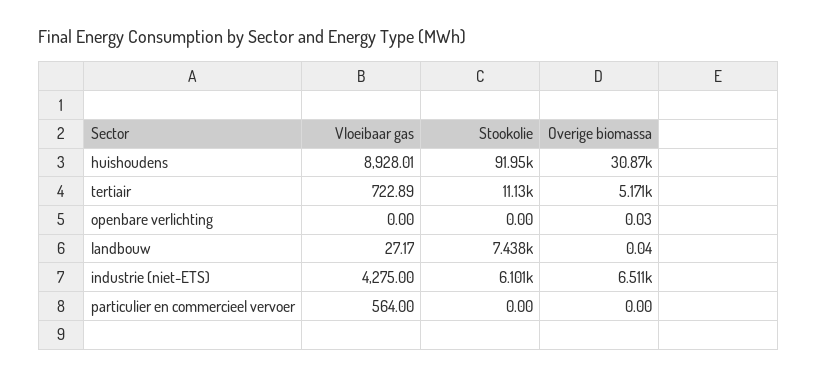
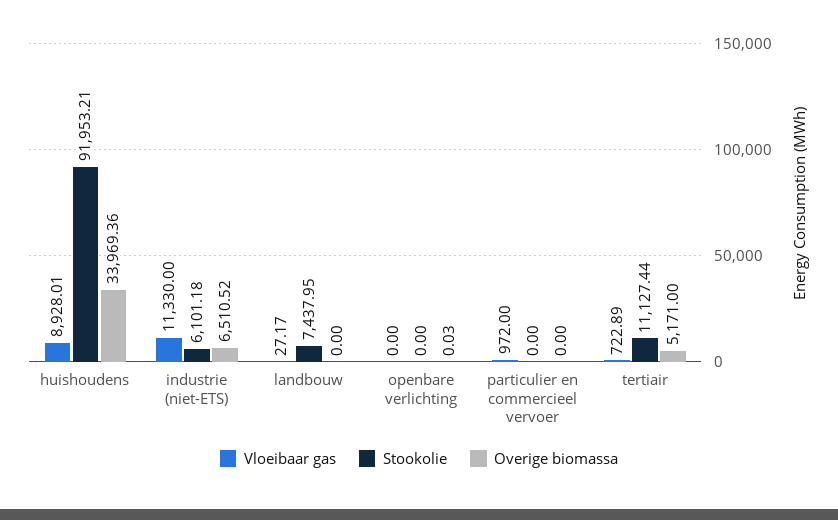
Overige biomassa, huishoudens: 30870 -> 33969.36
Overige biomassa, landbouw: 0.04 -> 0
Vloeibaar gas, industrie (niet-ETS): 4275 -> 11330
Vloeibaar gas, particulier en commercieel vervoer: 564 -> 972

